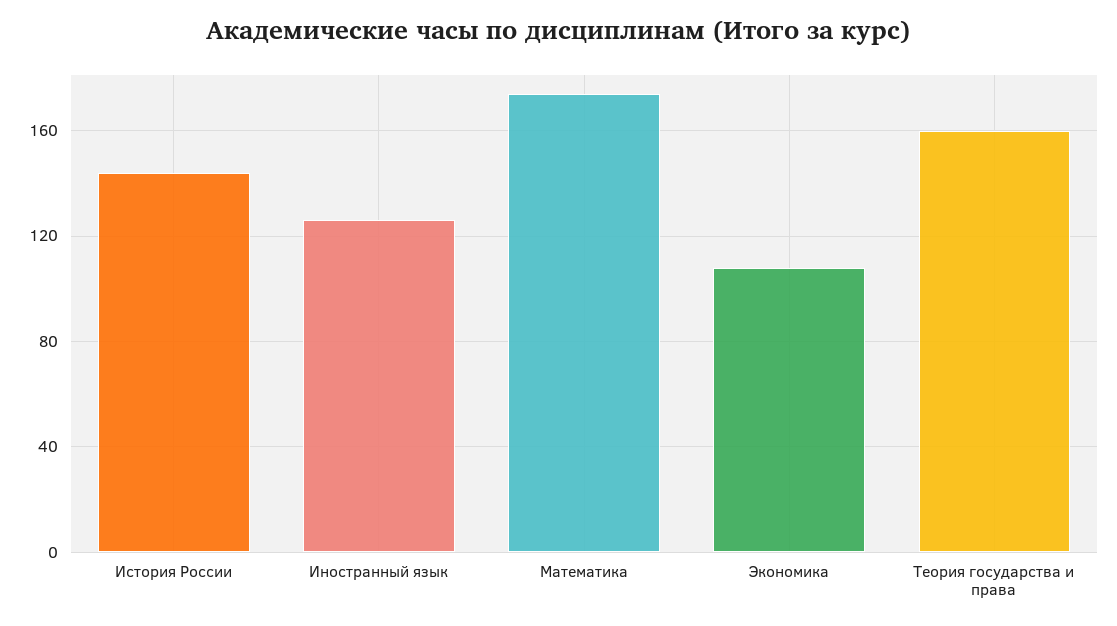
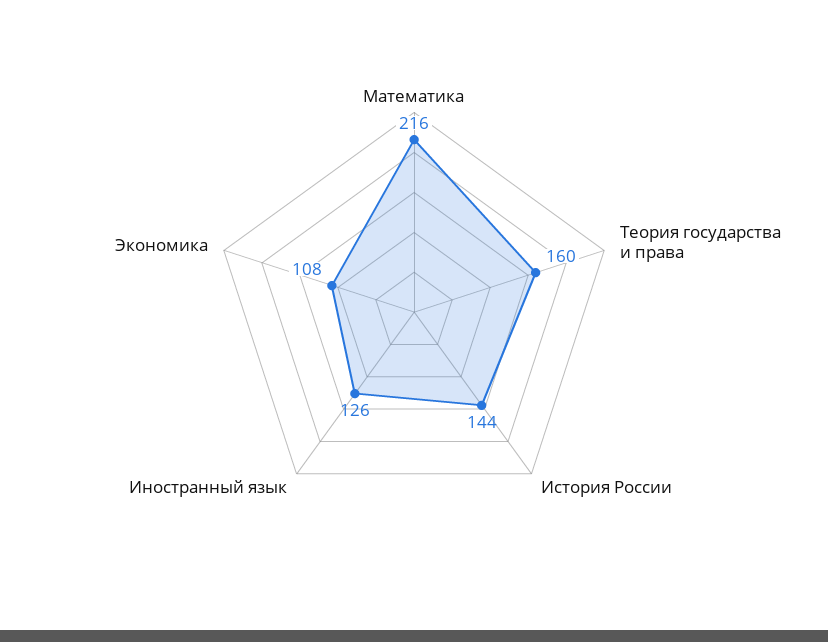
Математика: 175 -> 216

